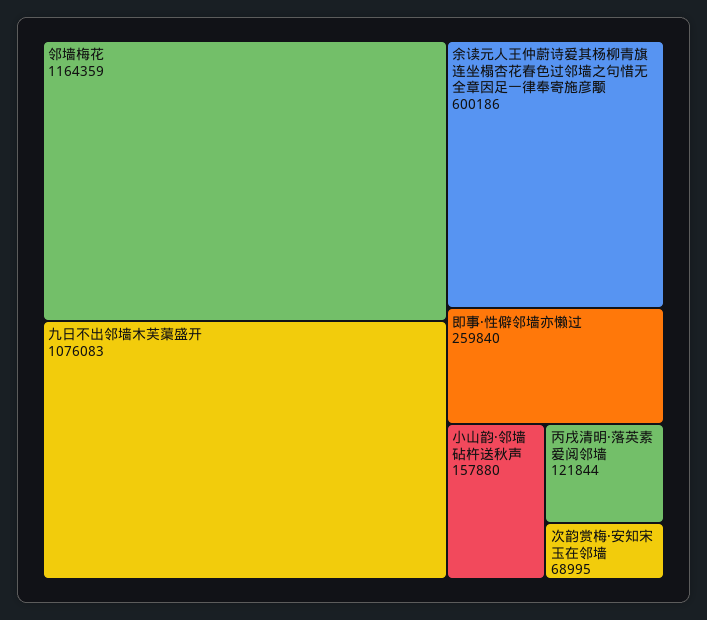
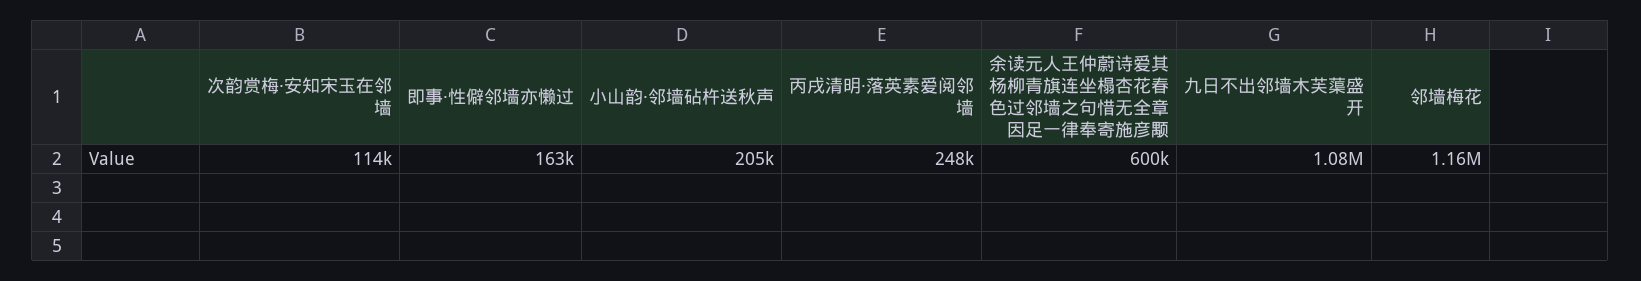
即事·性僻邻墙亦懒过: 259840 -> 163000
小山韵·邻墙砧杵送秋声: 157880 -> 205000
丙戌清明·落英素爱阅邻墙: 121844 -> 248000
次韵赏梅·安知宋玉在邻墙: 68995 -> 114000

